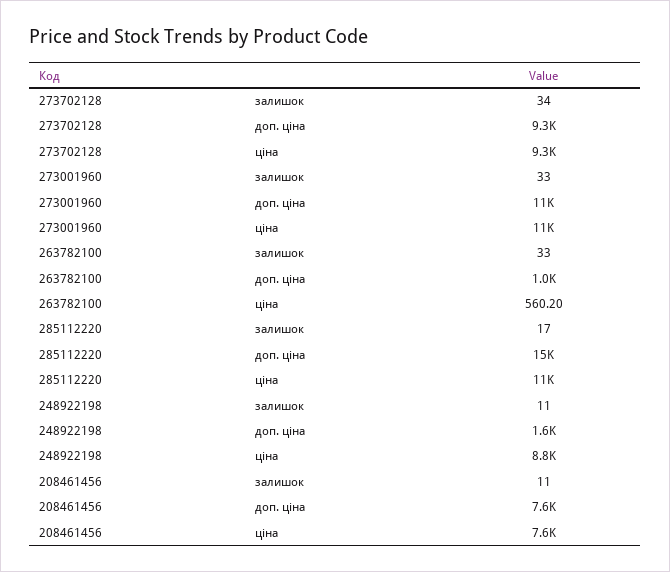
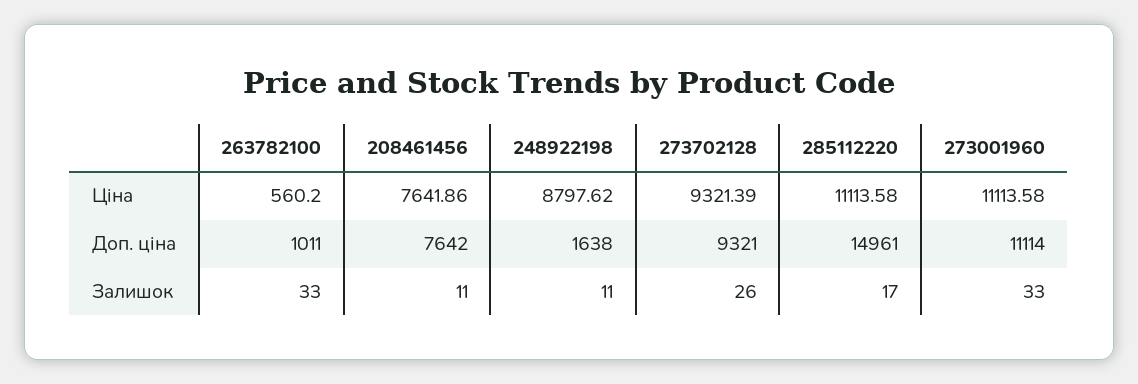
273702128, залишок: 34 -> 26

